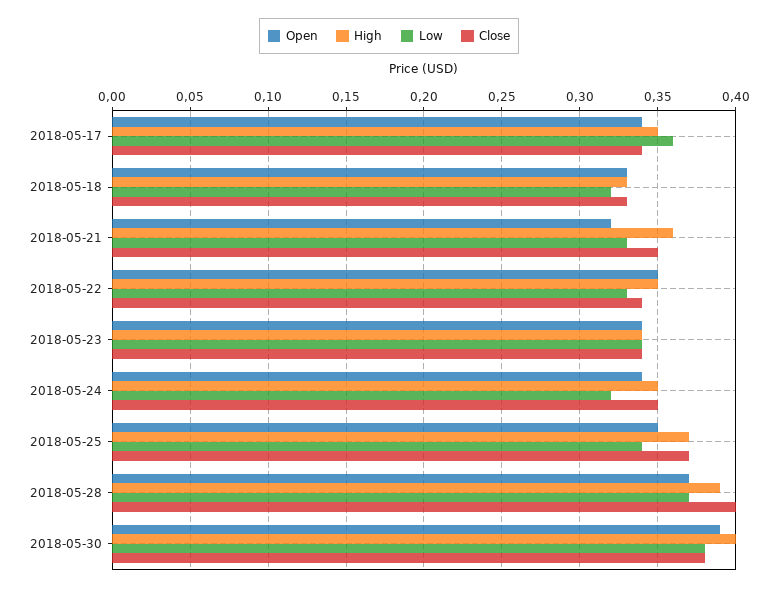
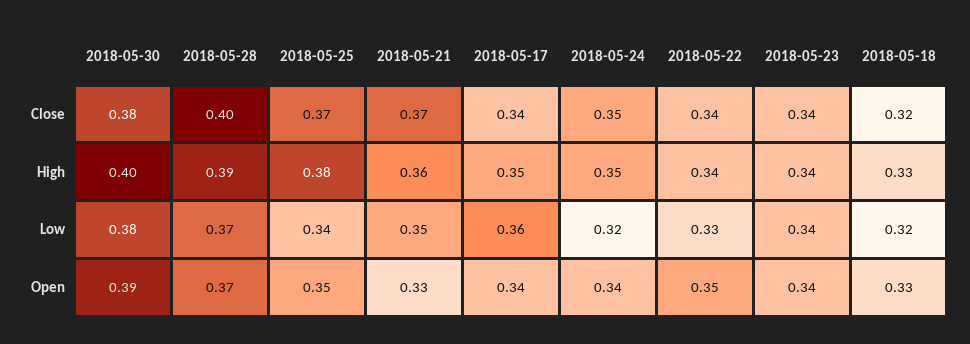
Close, 2018-05-18: 0.33 -> 0.32
Open, 2018-05-21: 0.32 -> 0.33
Low, 2018-05-21: 0.33 -> 0.35
Close, 2018-05-21: 0.35 -> 0.37
High, 2018-05-22: 0.35 -> 0.34
High, 2018-05-25: 0.37 -> 0.38

